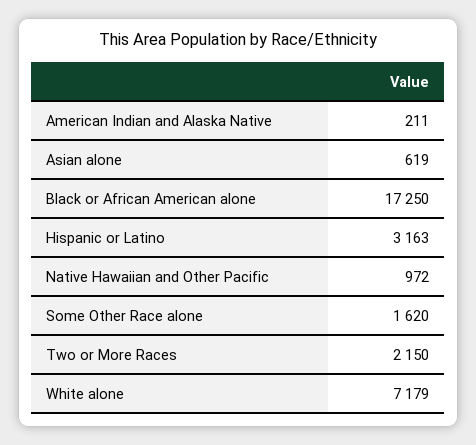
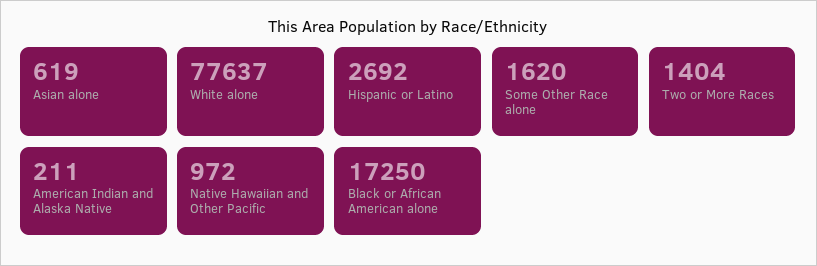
Hispanic or Latino: 3163 -> 2692
Two or More Races: 2150 -> 1404
White alone: 7179 -> 77637

